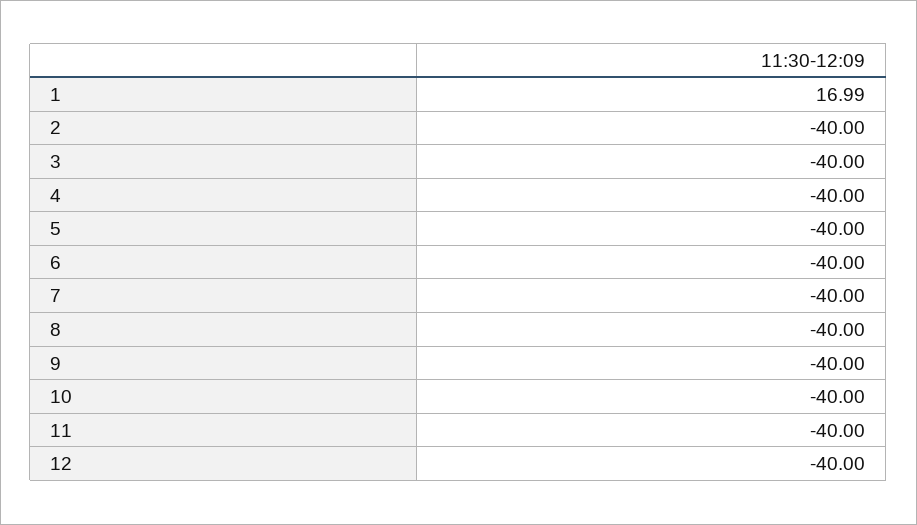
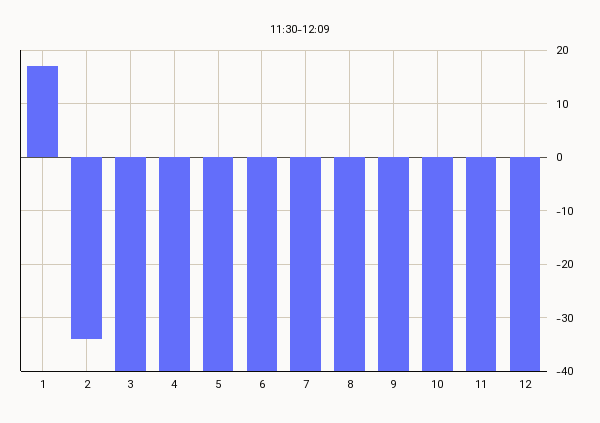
2: -40 -> -34

